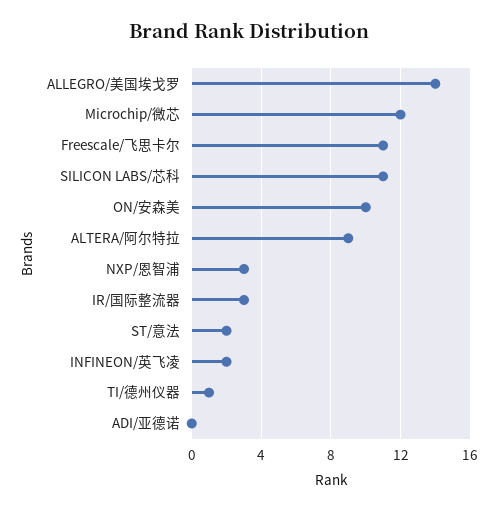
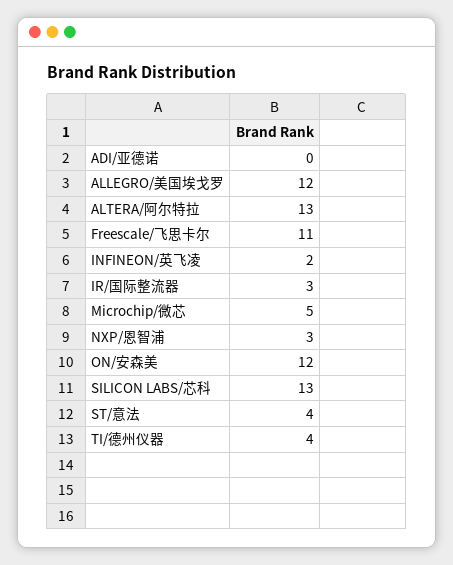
ALLEGRO/美国埃戈罗: 14 -> 12
Microchip/微芯: 12 -> 5
SILICON LABS/芯科: 11 -> 13
ON/安森美: 10 -> 12
ALTERA/阿尔特拉: 9 -> 13
ST/意法: 2 -> 4
TI/德州仪器: 1 -> 4

